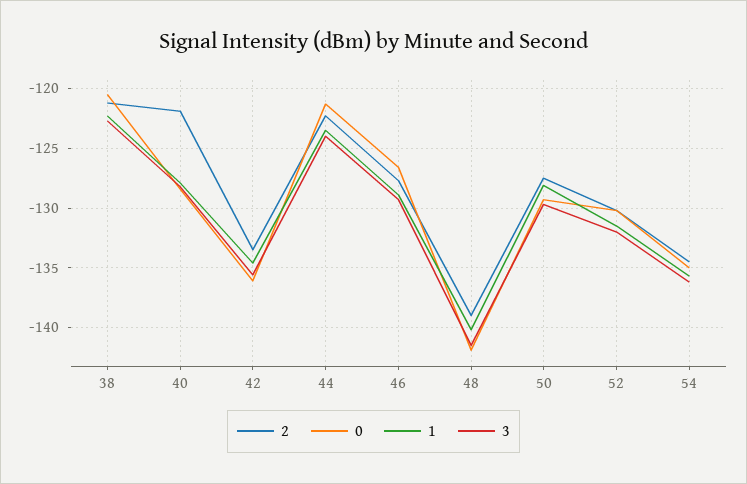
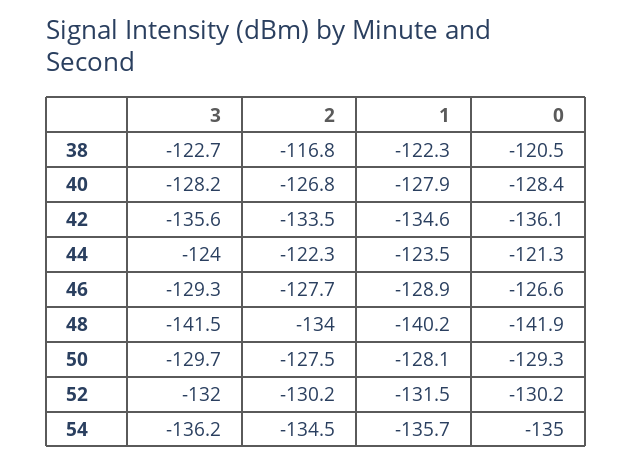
2, 38: -121 -> -116.8
2, 40: -122 -> -126.8
2, 48: -139 -> -134

